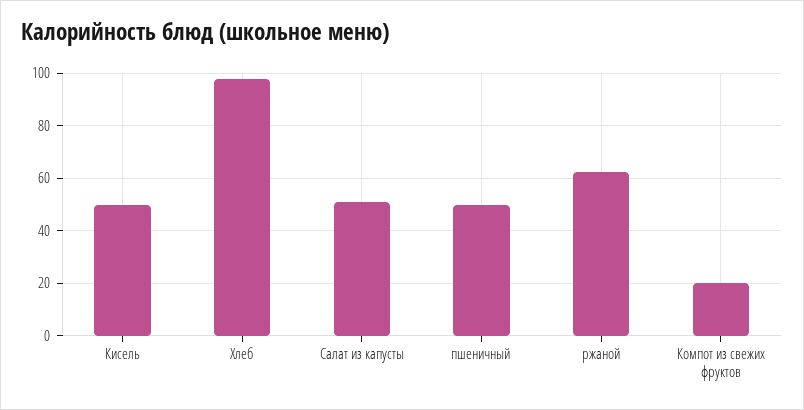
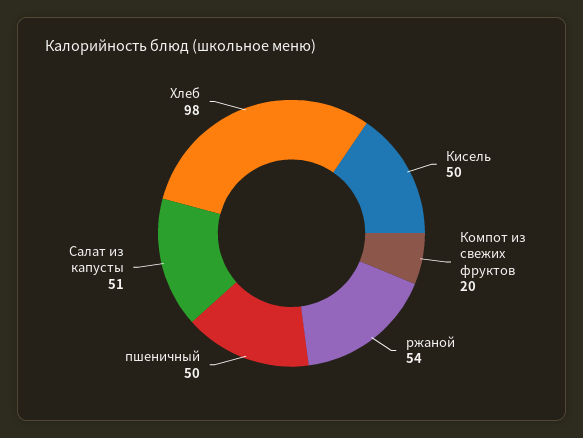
ржаной: 62.5 -> 54

